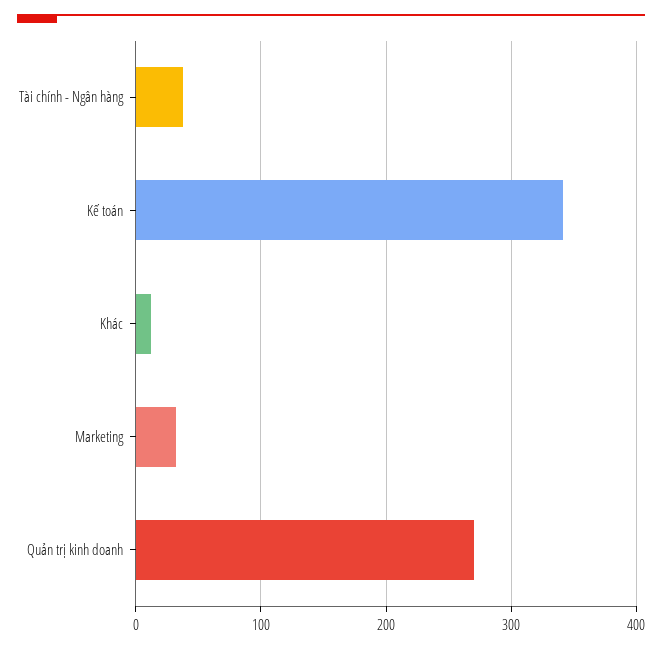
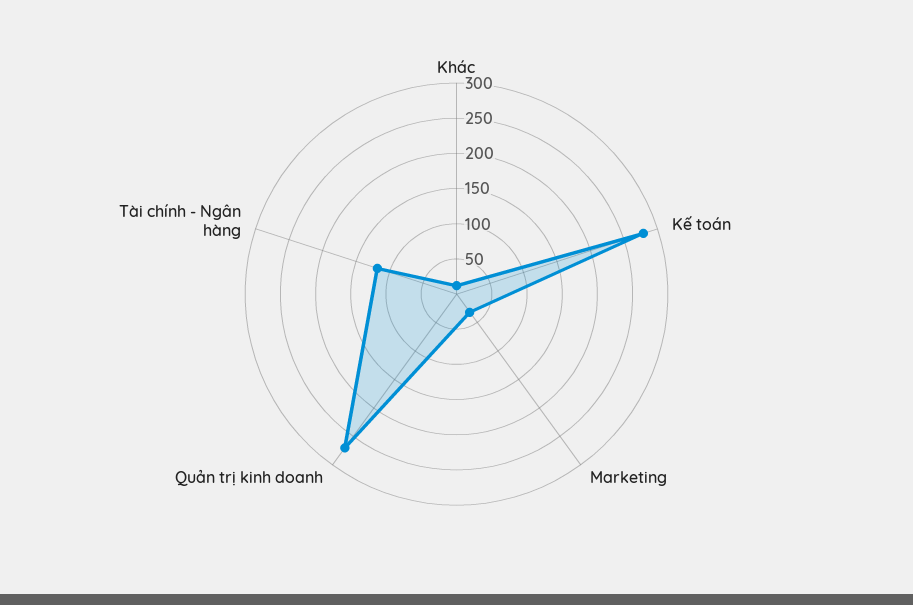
Tài chính - Ngân hàng: 40 -> 125
Kế toán: 340 -> 275

